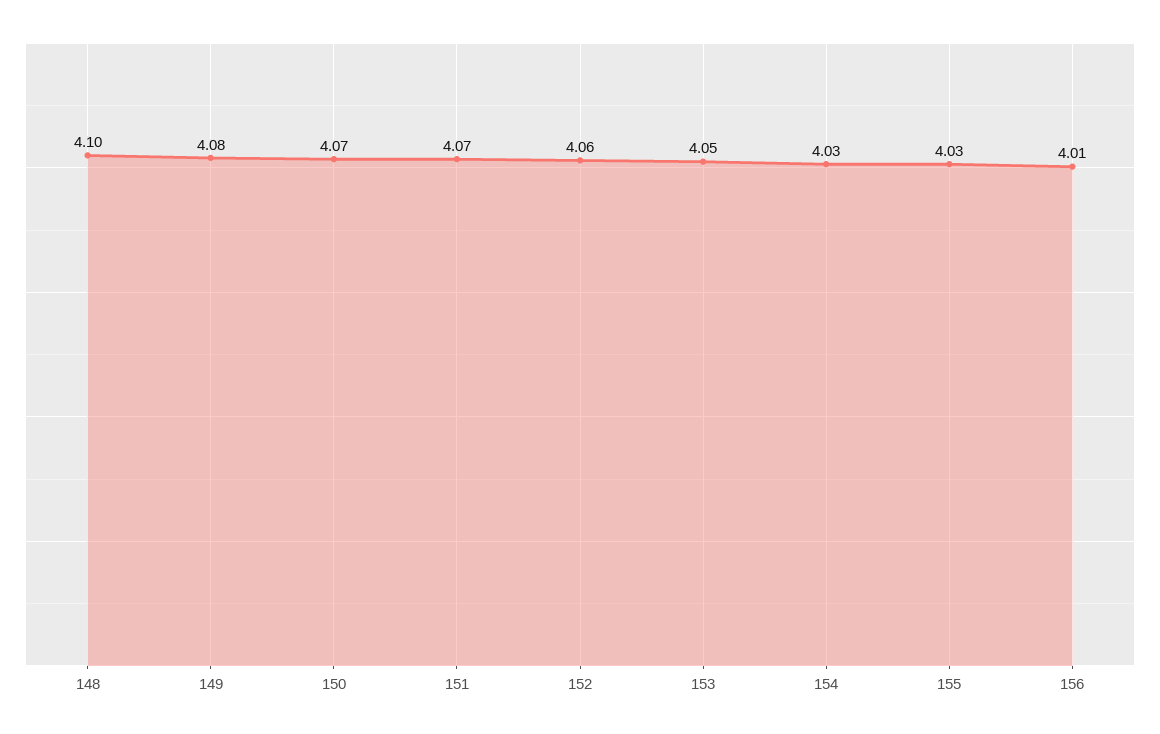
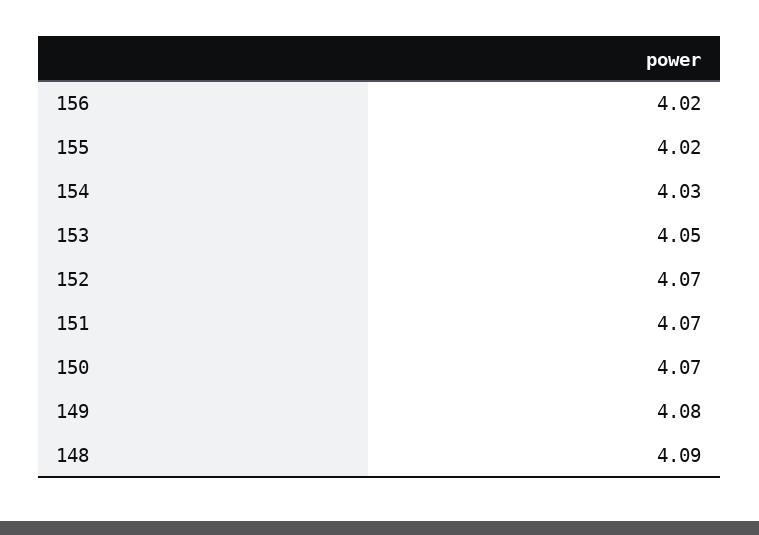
148: 4.1 -> 4.09
152: 4.06 -> 4.07
155: 4.03 -> 4.02
156: 4.01 -> 4.02

